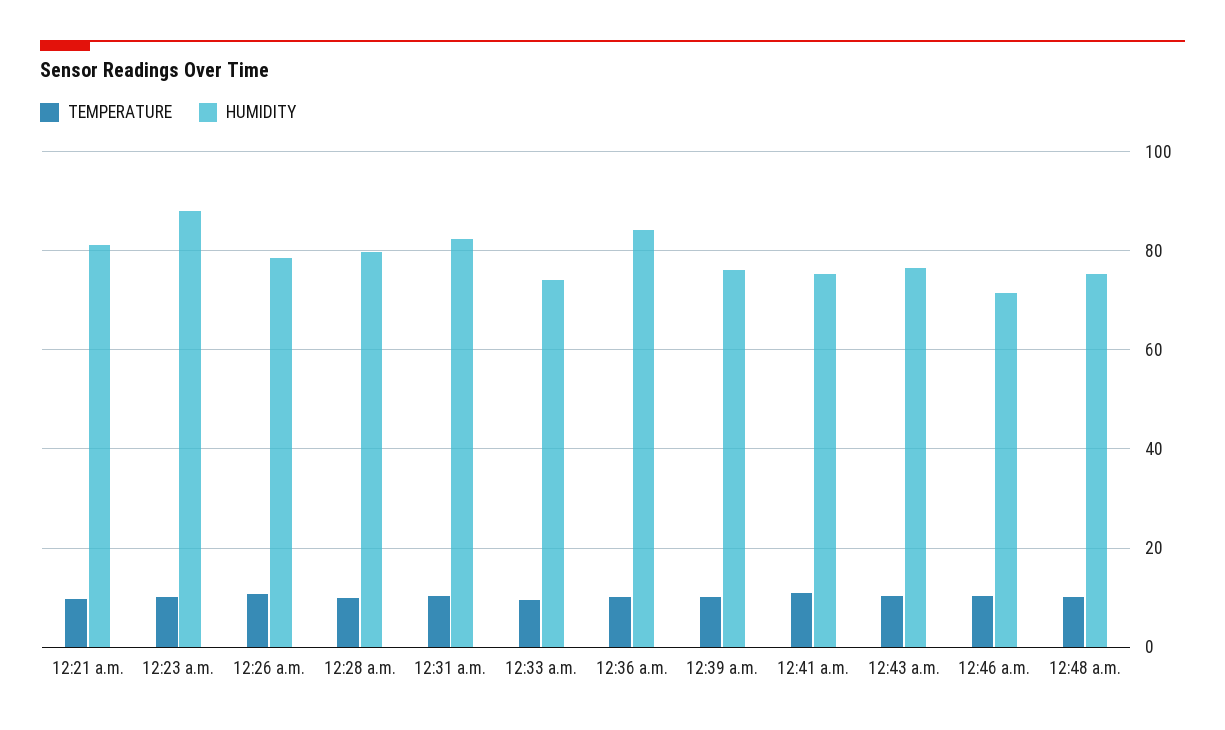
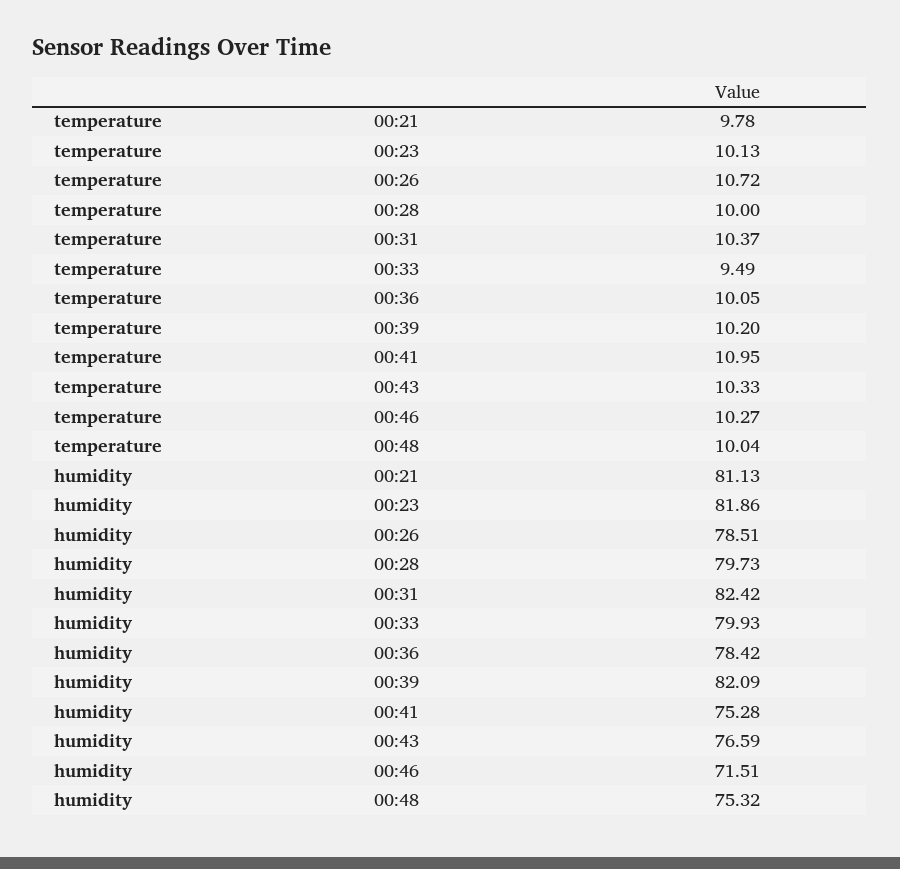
HUMIDITY, 12:23 a.m.: 88 -> 81.86
HUMIDITY, 12:33 a.m.: 74 -> 79.93
HUMIDITY, 12:36 a.m.: 84 -> 78.42
HUMIDITY, 12:39 a.m.: 76 -> 82.09

